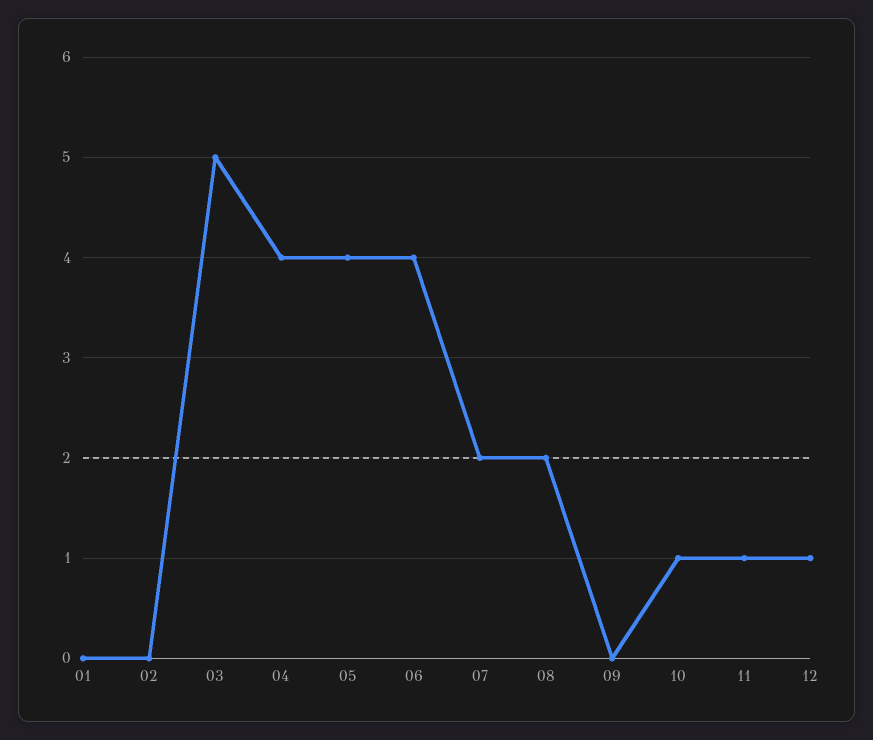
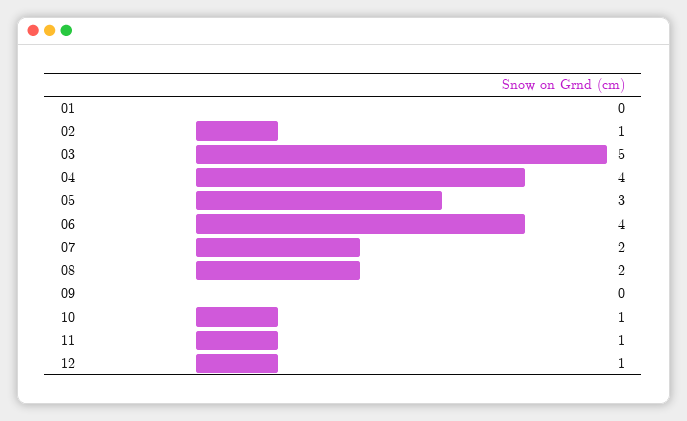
02: 0 -> 1
05: 4 -> 3

